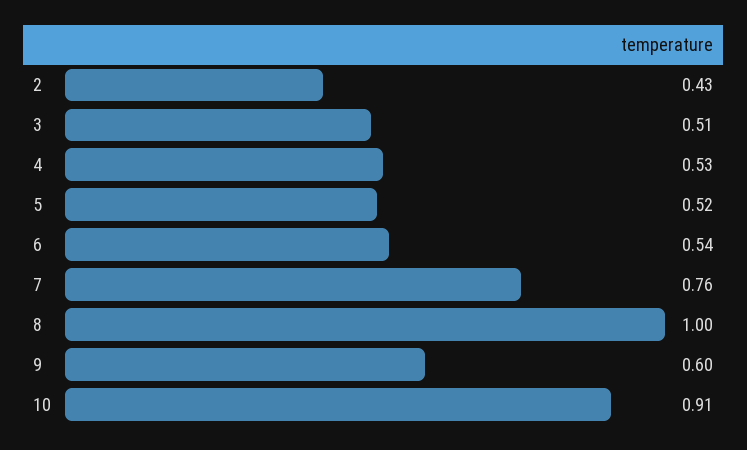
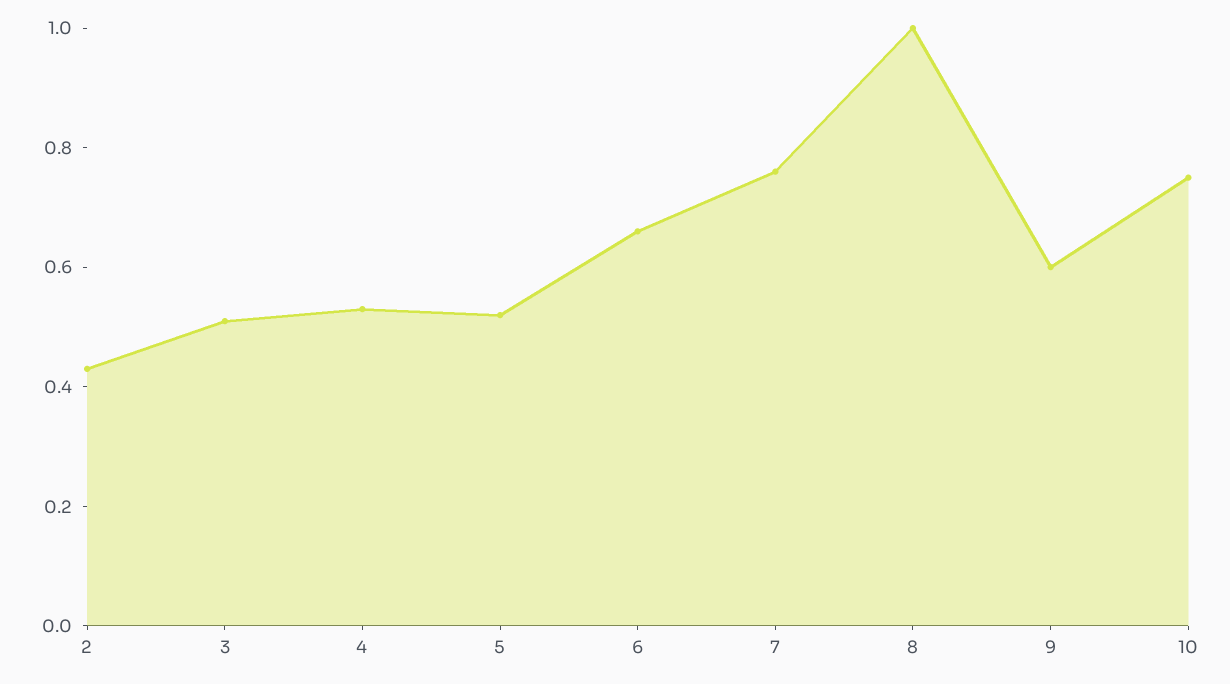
6: 0.54 -> 0.65
10: 0.91 -> 0.75

